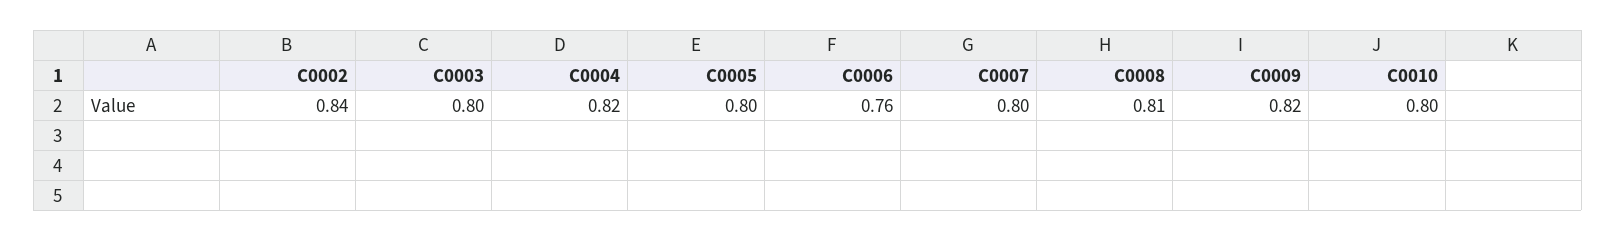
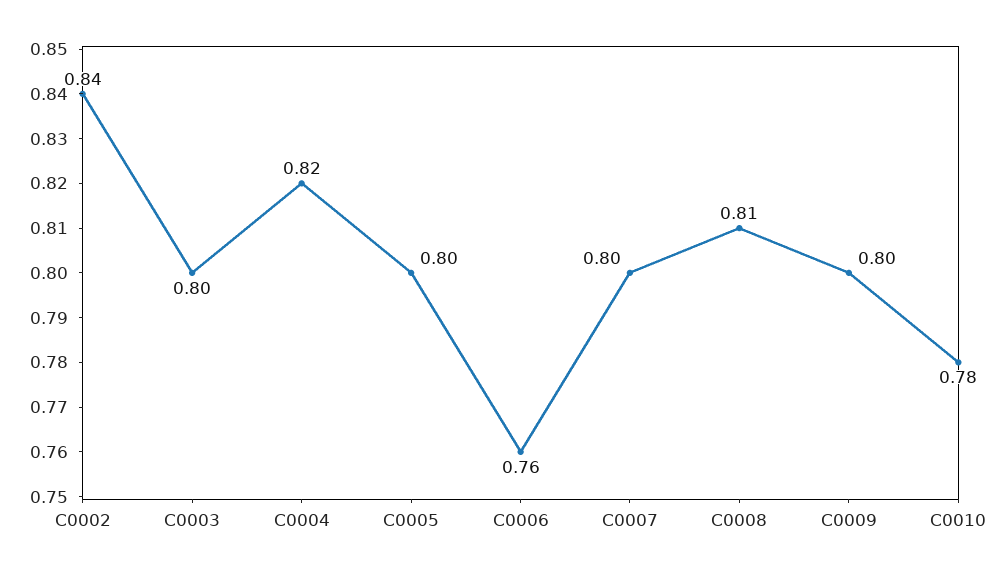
C0009: 0.82 -> 0.8
C0010: 0.8 -> 0.78

